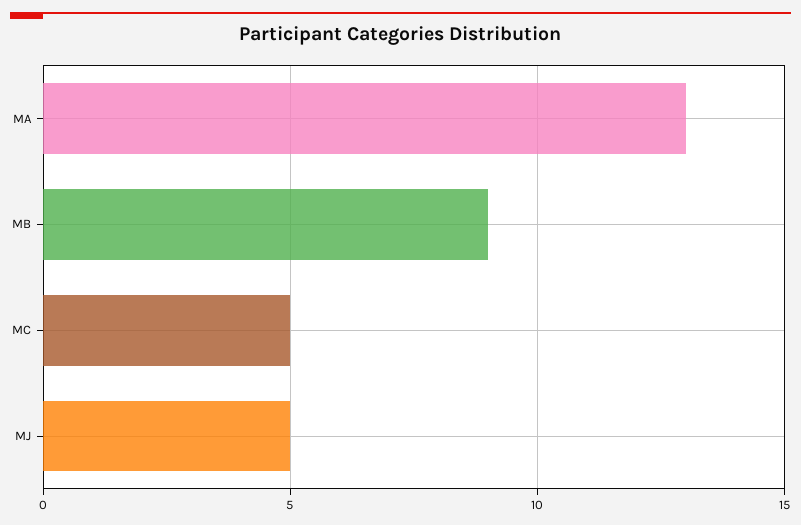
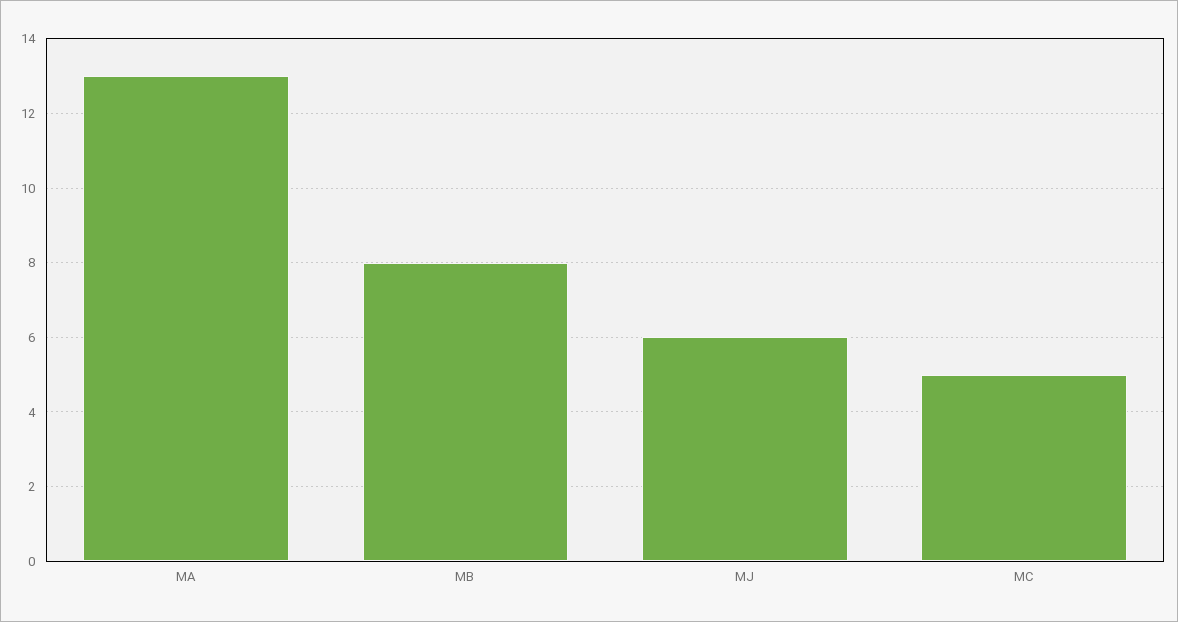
MB: 9 -> 8
MJ: 5 -> 6

